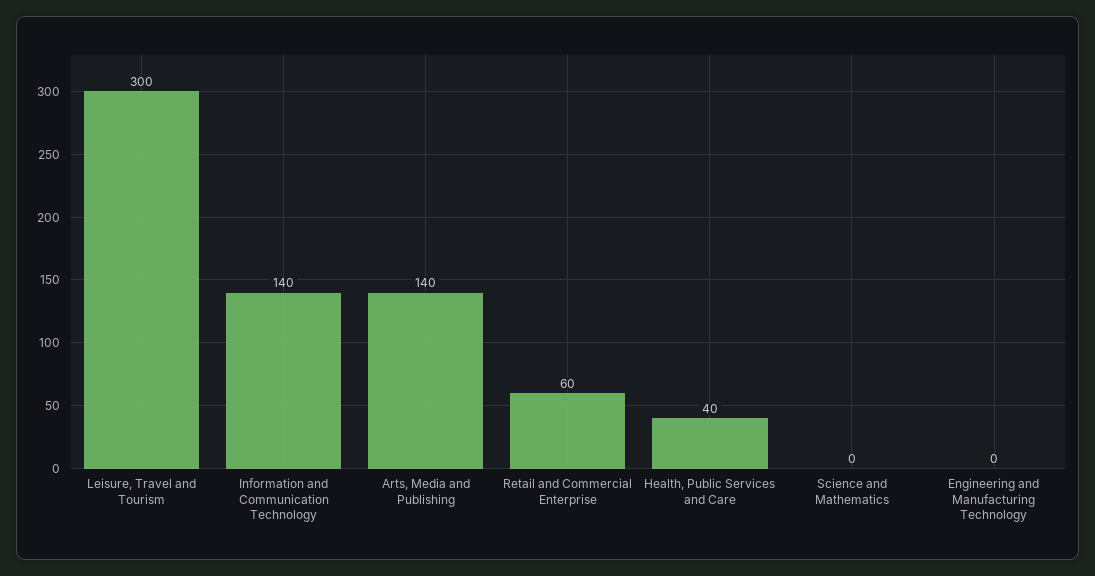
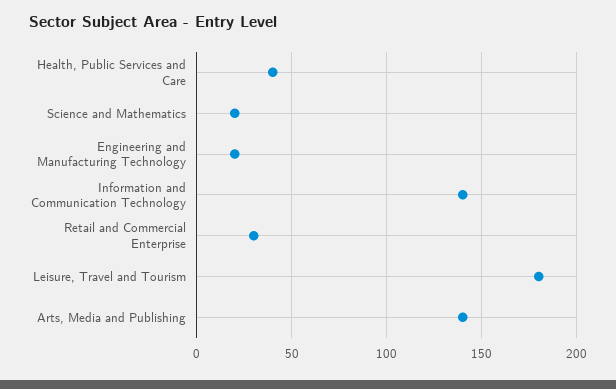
Leisure, Travel and Tourism: 300 -> 180
Retail and Commercial Enterprise: 60 -> 30
Science and Mathematics: 0 -> 20
Engineering and Manufacturing Technology: 0 -> 20

